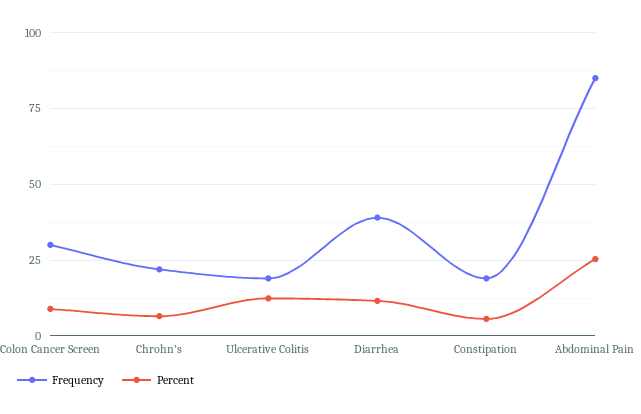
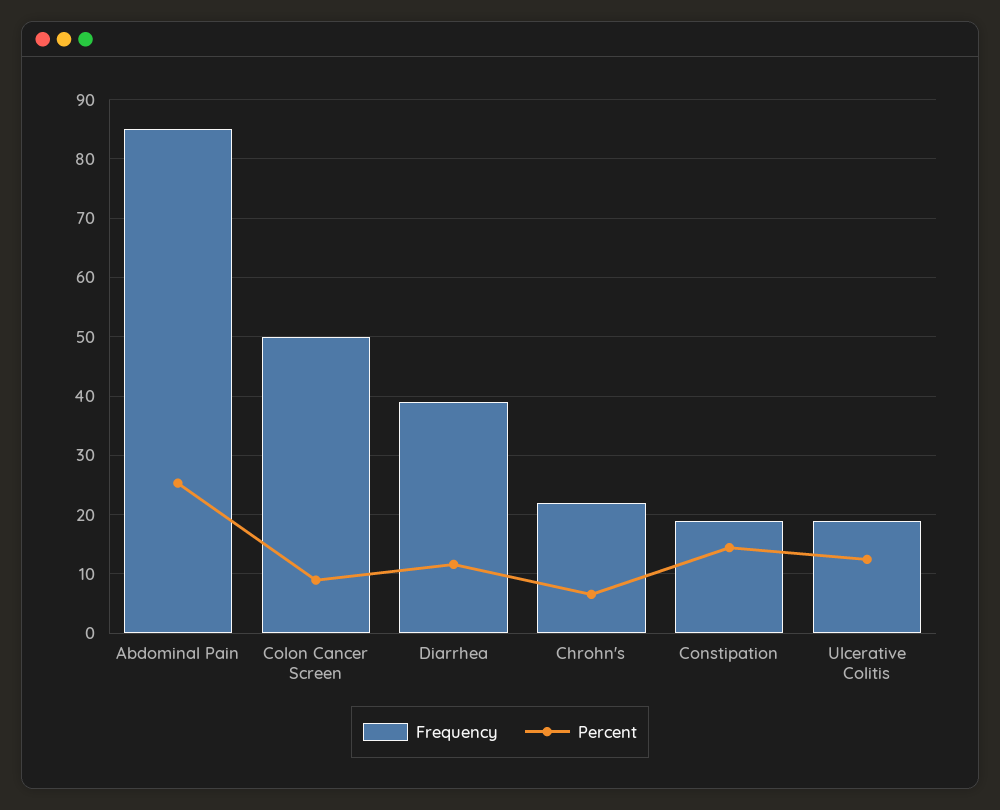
Frequency, Colon Cancer Screen: 30 -> 50
Percent, Constipation: 5 -> 14

